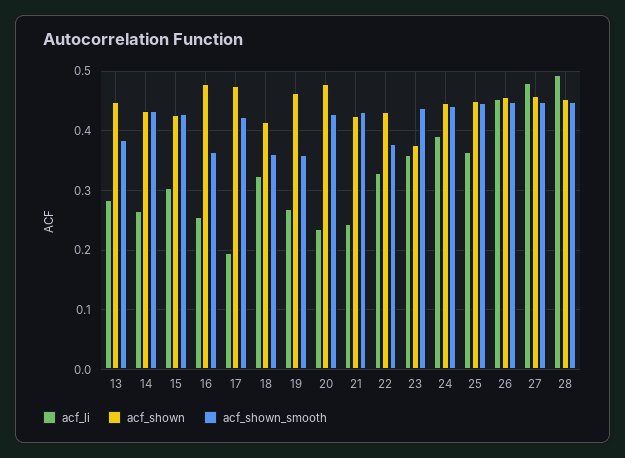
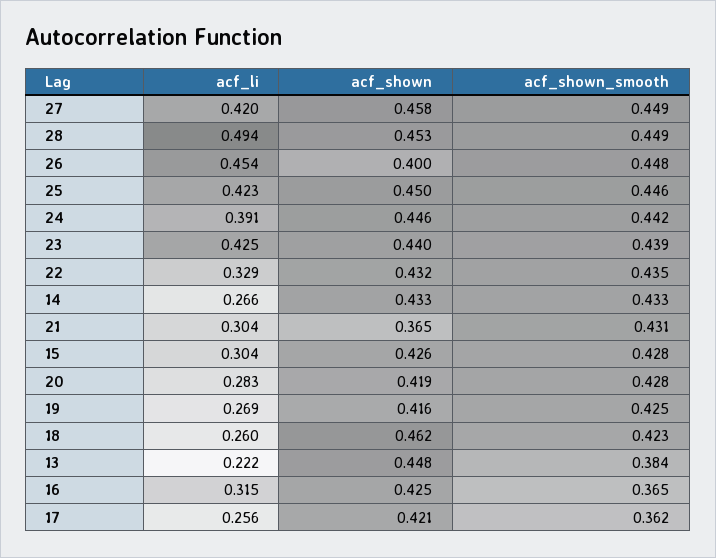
acf_li, 13: 0.28 -> 0.222
acf_li, 16: 0.26 -> 0.315
acf_shown, 16: 0.48 -> 0.425
acf_li, 17: 0.2 -> 0.256
acf_shown, 17: 0.48 -> 0.421
acf_shown_smooth, 17: 0.42 -> 0.362
acf_li, 18: 0.32 -> 0.26
acf_shown, 18: 0.42 -> 0.462
acf_shown_smooth, 18: 0.36 -> 0.423
acf_shown, 19: 0.46 -> 0.416
acf_shown_smooth, 19: 0.36 -> 0.425
acf_li, 20: 0.24 -> 0.283
acf_shown, 20: 0.48 -> 0.419
acf_li, 21: 0.24 -> 0.304
acf_shown, 21: 0.42 -> 0.365
acf_shown_smooth, 22: 0.38 -> 0.435
acf_li, 23: 0.36 -> 0.425
acf_shown, 23: 0.38 -> 0.44
acf_li, 25: 0.36 -> 0.423
acf_shown, 26: 0.46 -> 0.4
acf_li, 27: 0.48 -> 0.42

